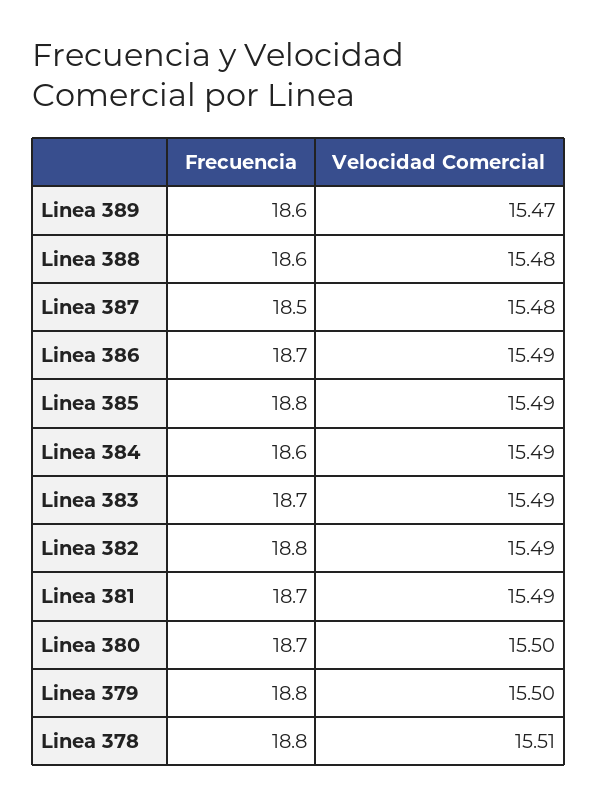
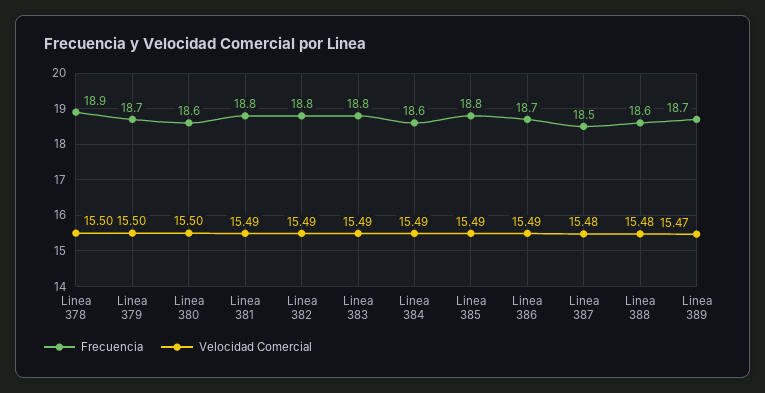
Frecuencia, Linea 389: 18.6 -> 18.7
Frecuencia, Linea 383: 18.7 -> 18.8
Frecuencia, Linea 381: 18.7 -> 18.8
Frecuencia, Linea 380: 18.7 -> 18.6
Frecuencia, Linea 379: 18.8 -> 18.7
Frecuencia, Linea 378: 18.8 -> 18.9
Velocidad Comercial, Linea 378: 15.51 -> 15.5

